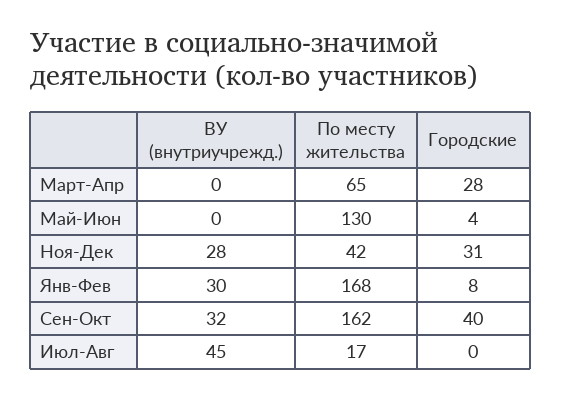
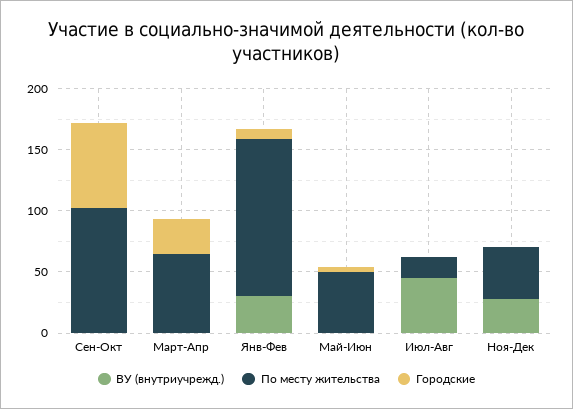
По месту жительства, Май-Июн: 130 -> 50
Городские, Ноя-Дек: 31 -> 0
По месту жительства, Янв-Фев: 168 -> 130
ВУ (внутриучрежд.), Сен-Окт: 32 -> 0
По месту жительства, Сен-Окт: 162 -> 100
Городские, Сен-Окт: 40 -> 70

